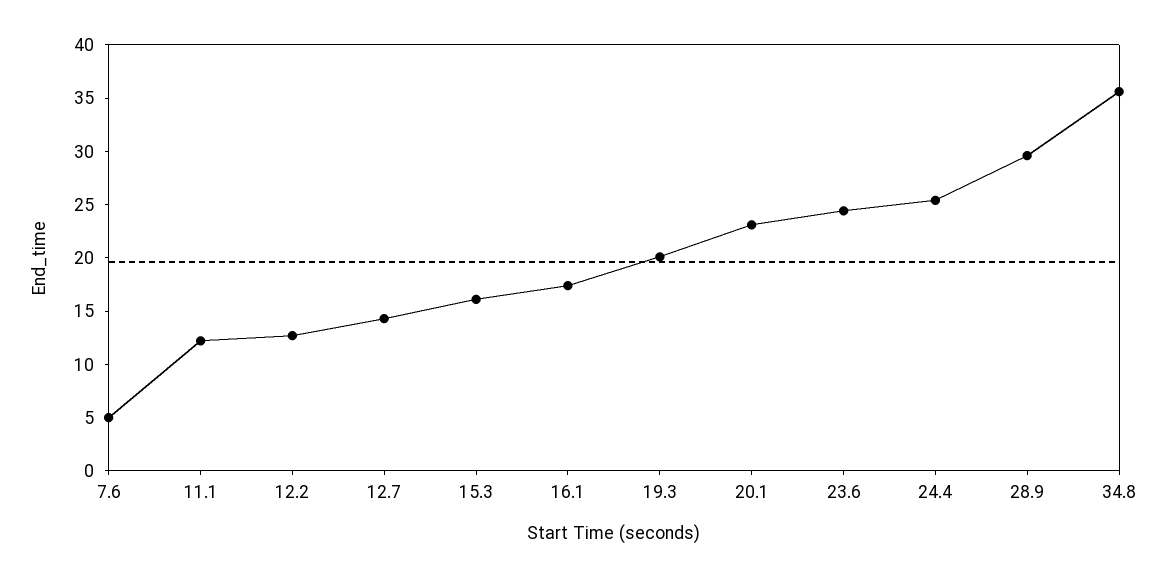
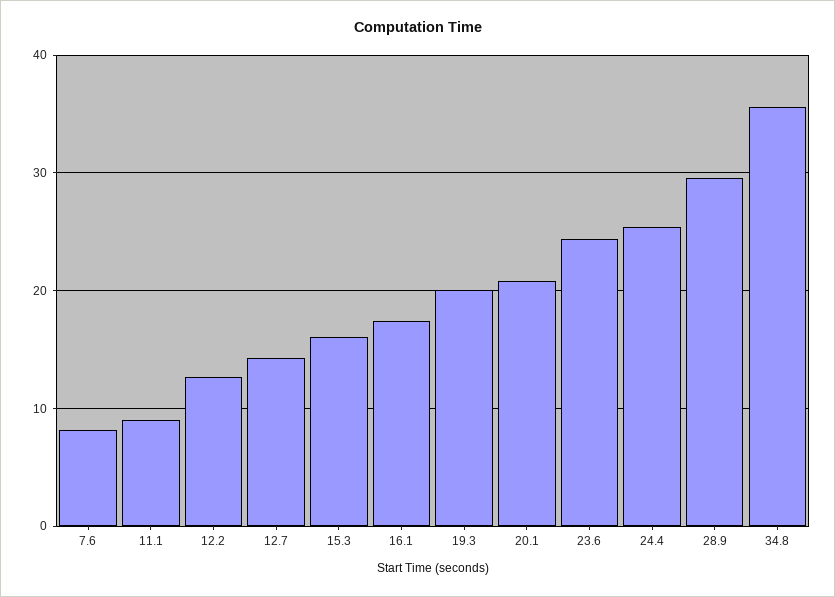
7.6: 5 -> 8
11.1: 12 -> 9
20.1: 23 -> 21

